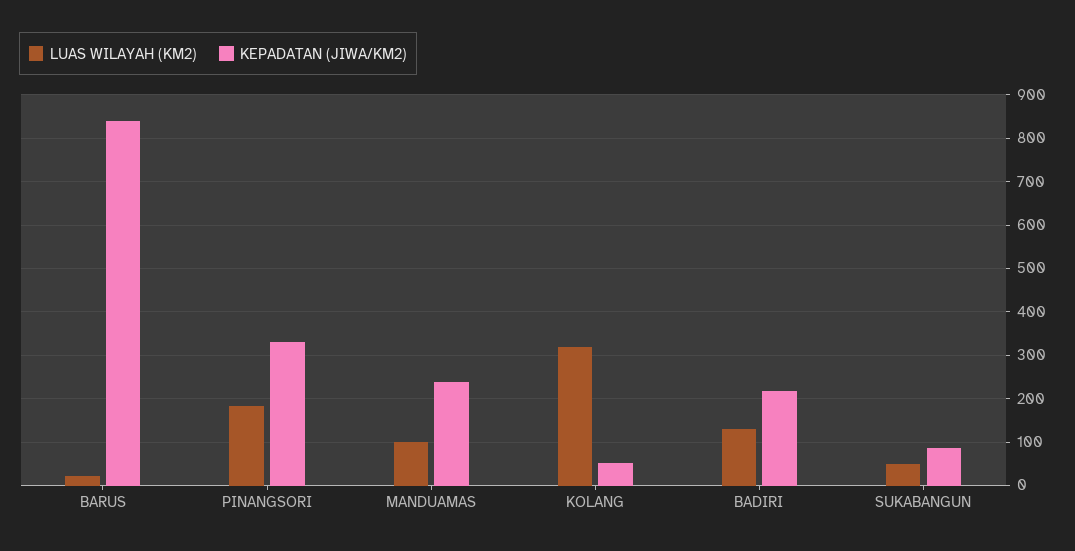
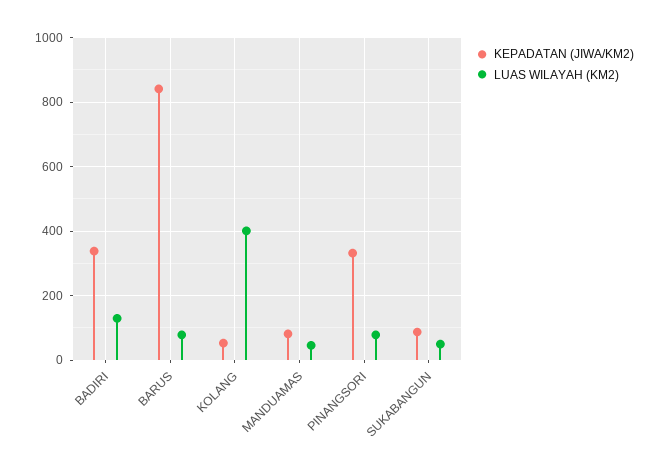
LUAS WILAYAH (KM2), BARUS: 20 -> 80
LUAS WILAYAH (KM2), PINANGSORI: 180 -> 80
LUAS WILAYAH (KM2), MANDUAMAS: 100 -> 40
KEPADATAN (JIWA/KM2), MANDUAMAS: 240 -> 80
LUAS WILAYAH (KM2), KOLANG: 320 -> 400
KEPADATAN (JIWA/KM2), BADIRI: 220 -> 340

